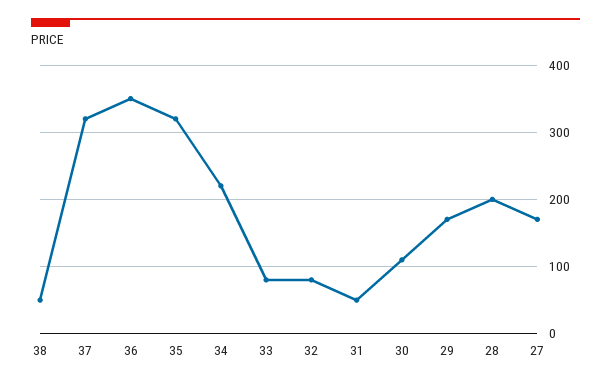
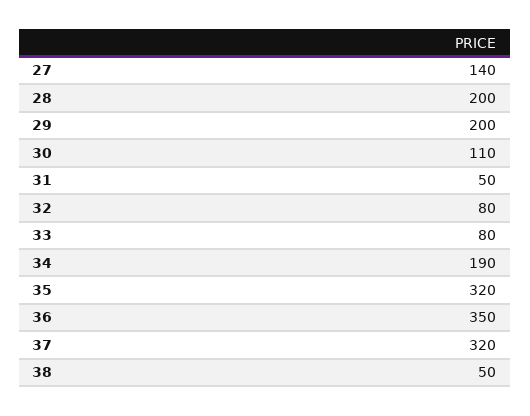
34: 220 -> 190
29: 170 -> 200
27: 170 -> 140

